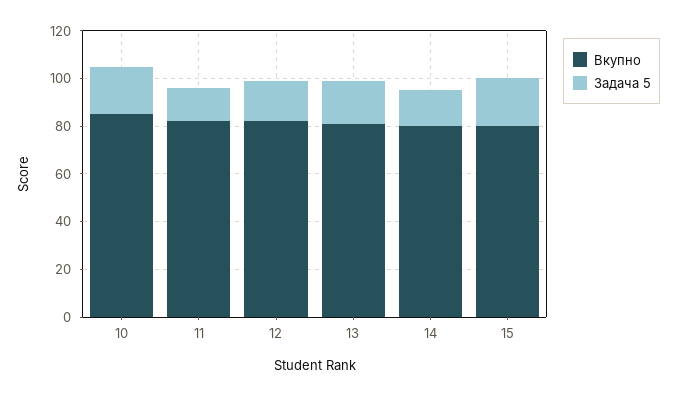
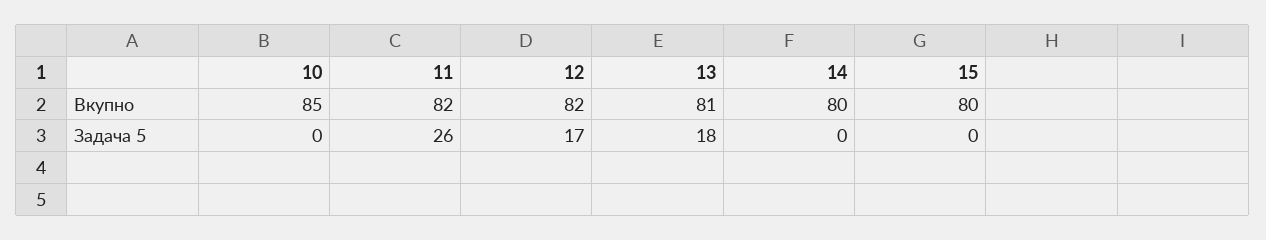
Задача 5, 10: 20 -> 0
Задача 5, 11: 15 -> 26
Задача 5, 14: 15 -> 0
Задача 5, 15: 20 -> 0

